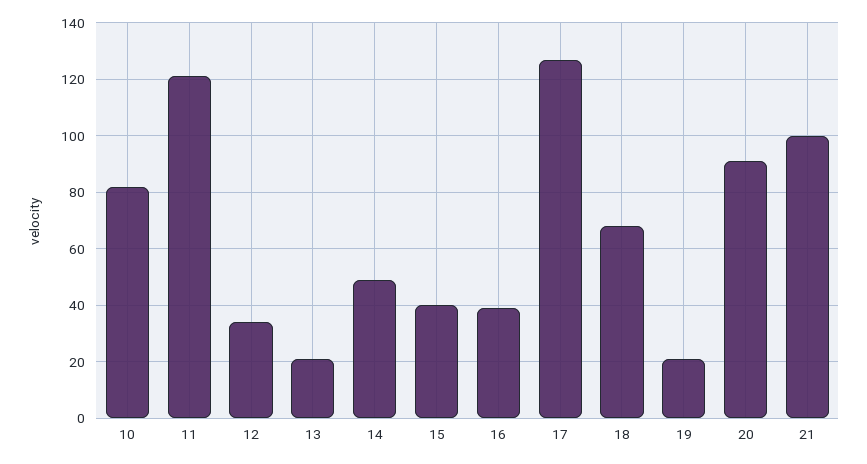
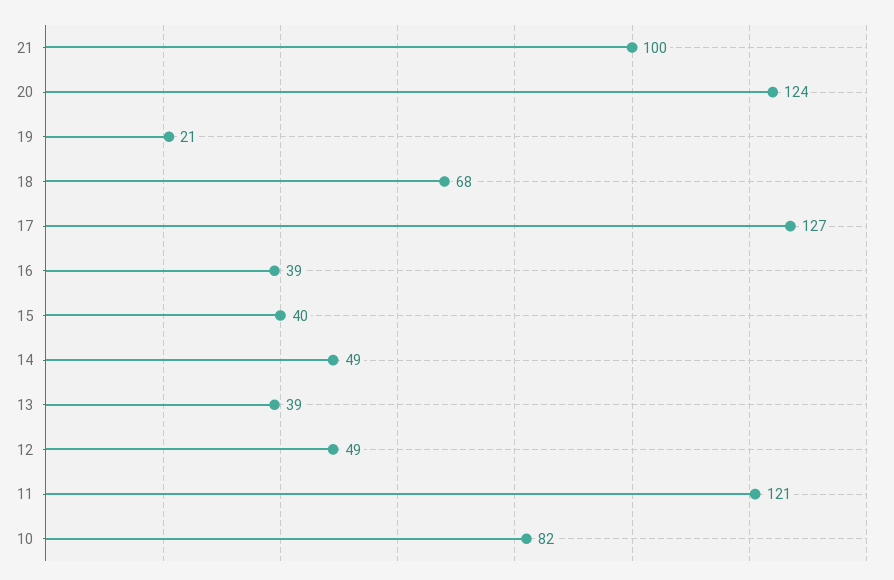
12: 35 -> 49
13: 20 -> 39
20: 90 -> 124

